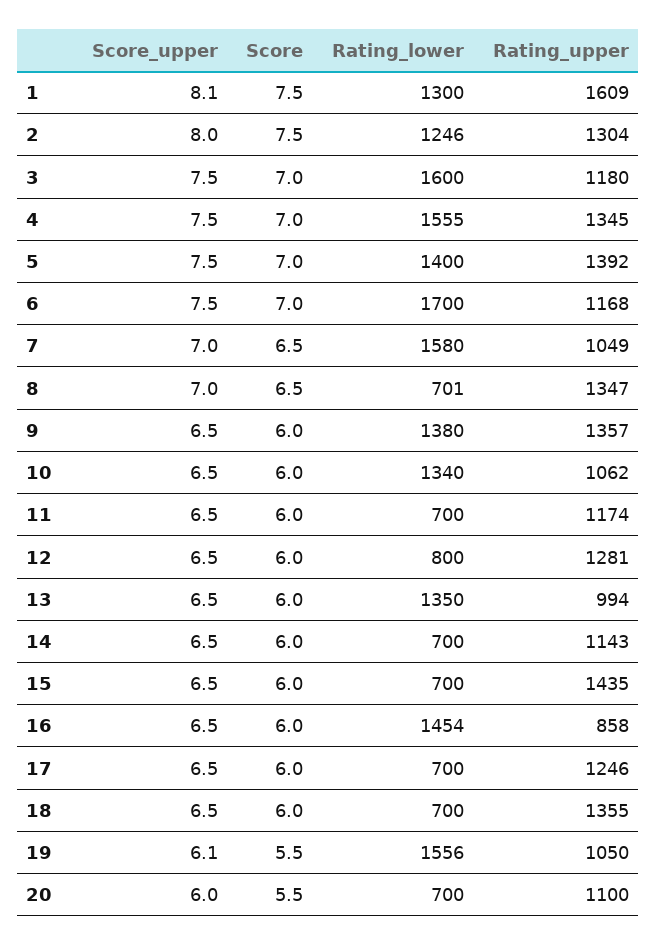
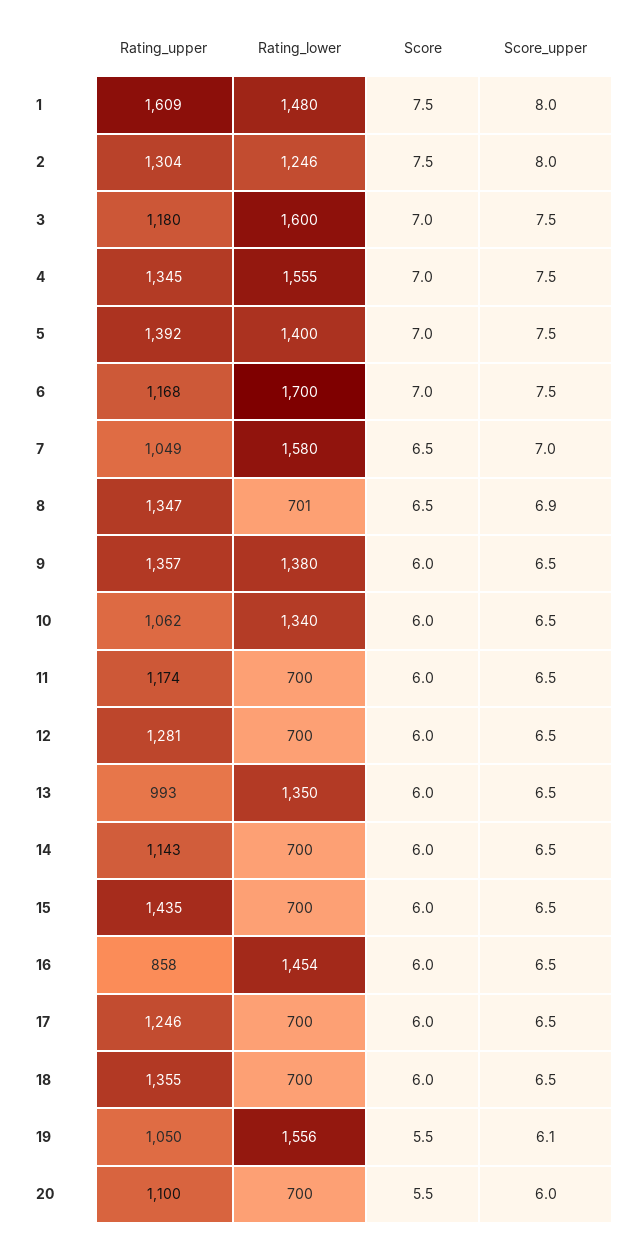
Score_upper, 1: 8.1 -> 8
Rating_lower, 1: 1300 -> 1480
Score_upper, 8: 7 -> 6.9
Rating_lower, 12: 800 -> 700
Rating_upper, 13: 994 -> 993

